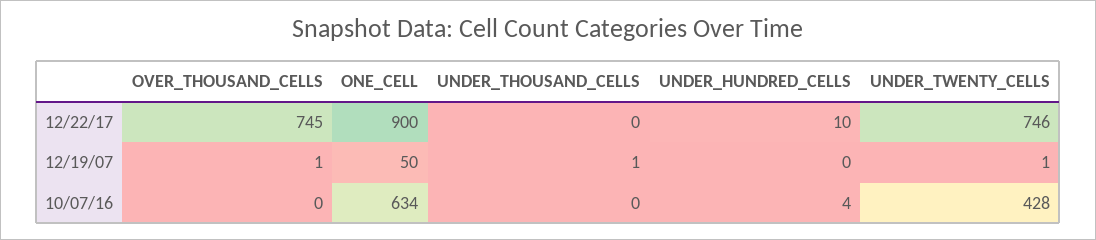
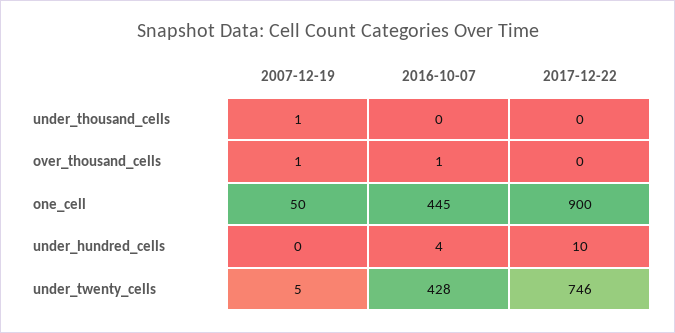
OVER_THOUSAND_CELLS, 12/22/17: 745 -> 0
UNDER_TWENTY_CELLS, 12/19/07: 1 -> 5
OVER_THOUSAND_CELLS, 10/07/16: 0 -> 1
ONE_CELL, 10/07/16: 634 -> 445

